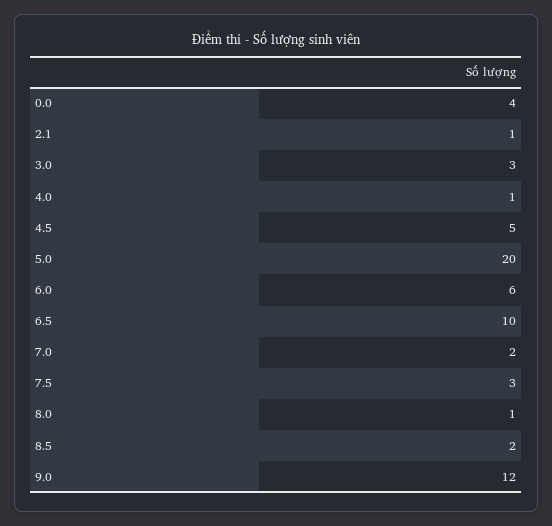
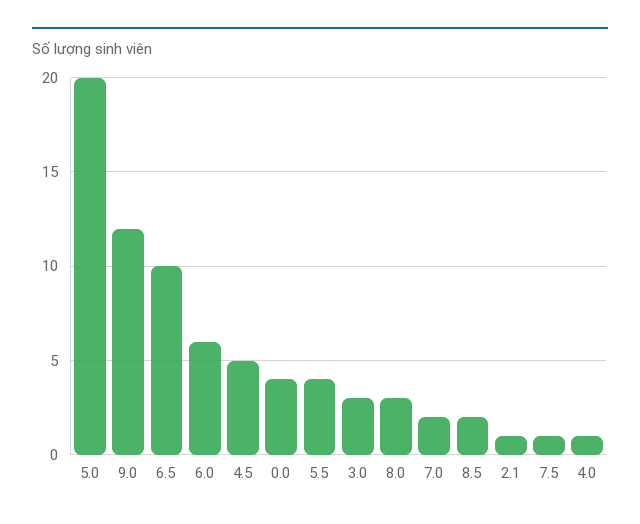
7.5: 3 -> 1
8.0: 1 -> 3
5.5: none -> 4

